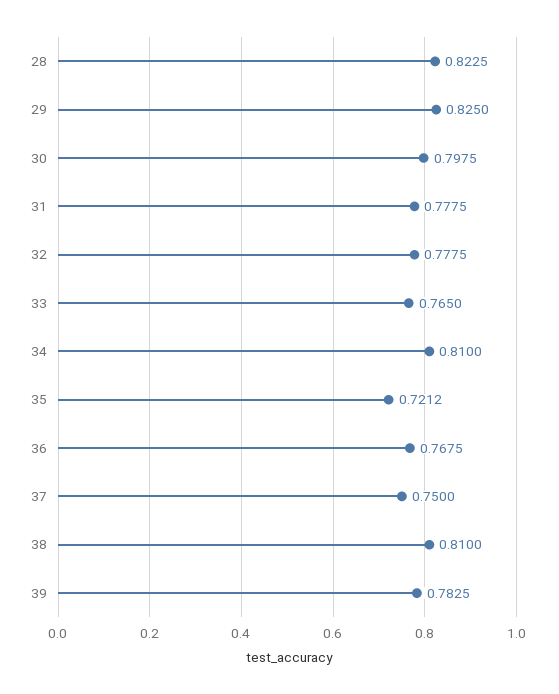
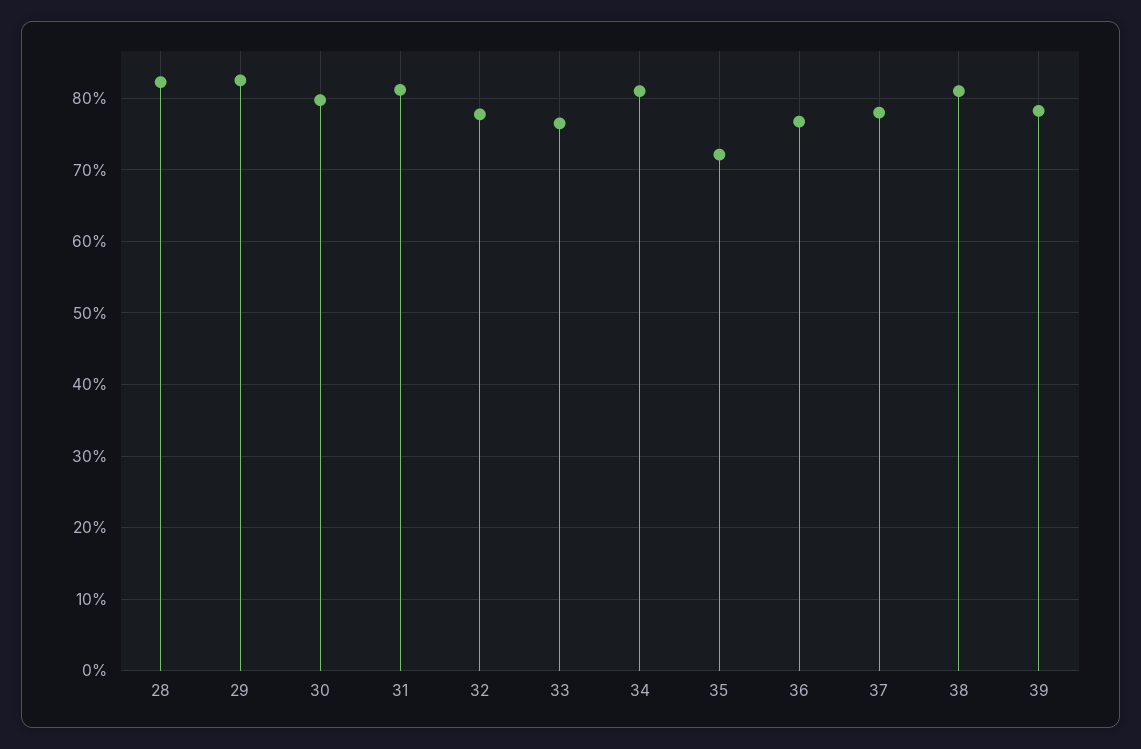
31: 0.7775 -> 0.81
37: 0.75 -> 0.78

